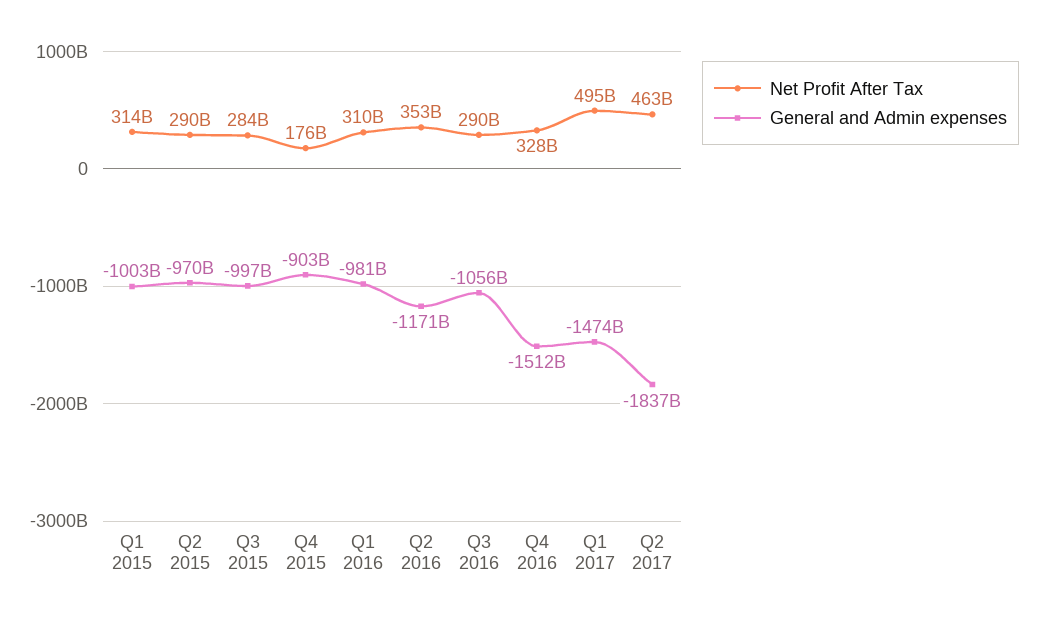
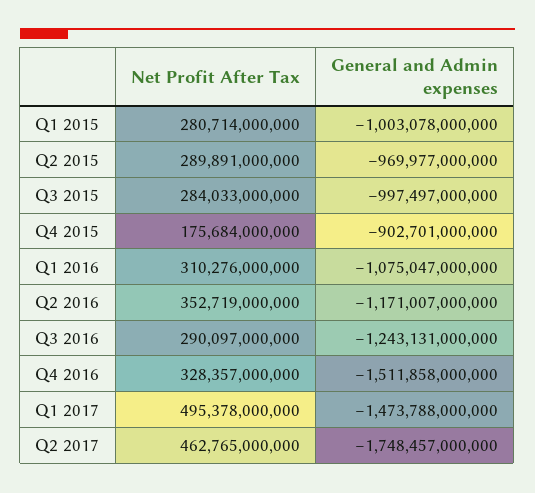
Net Profit After Tax, Q1 2015: 314000000000 -> 280714000000
General and Admin expenses, Q1 2016: -981000000000 -> -1075047000000
General and Admin expenses, Q3 2016: -1056000000000 -> -1243131000000
General and Admin expenses, Q2 2017: -1837000000000 -> -1748457000000

